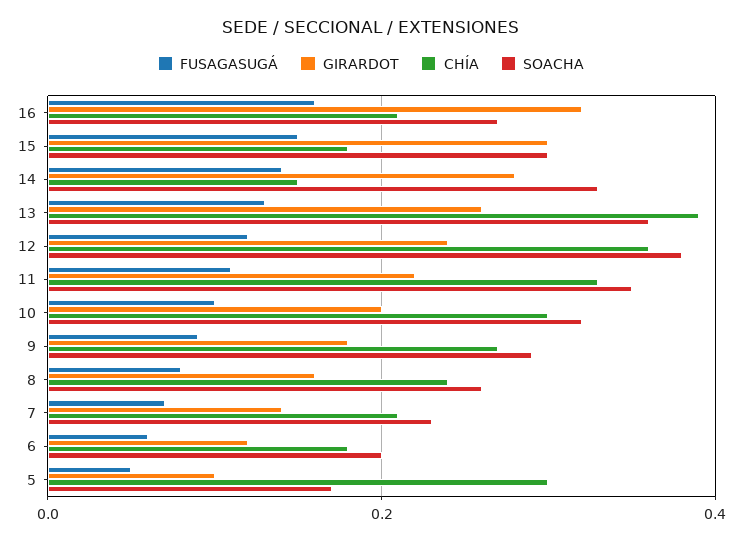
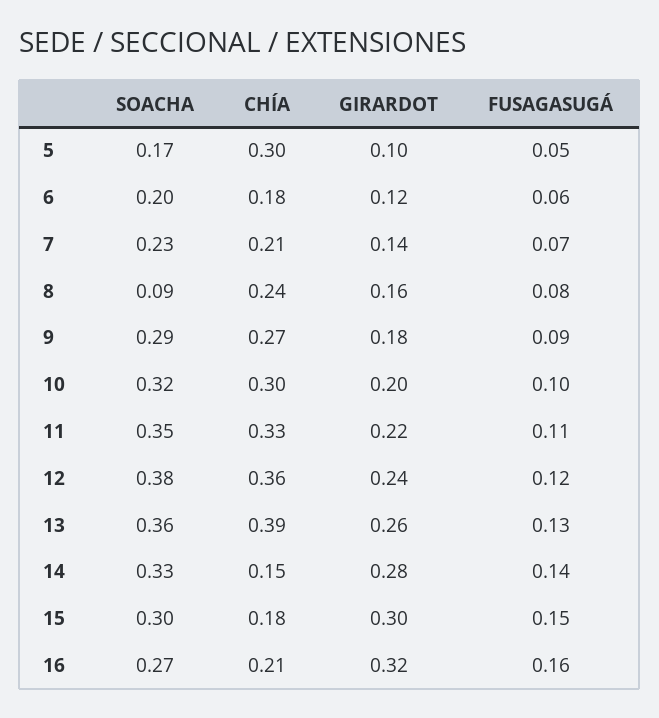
SOACHA, 8: 0.25 -> 0.09

